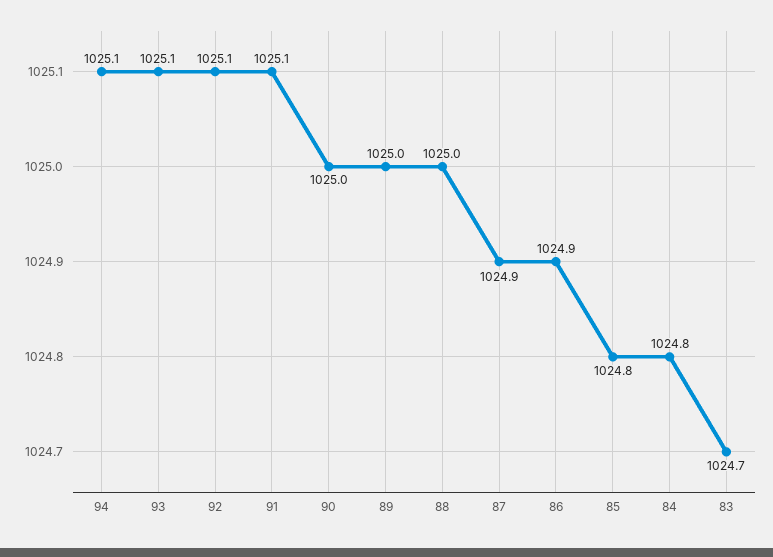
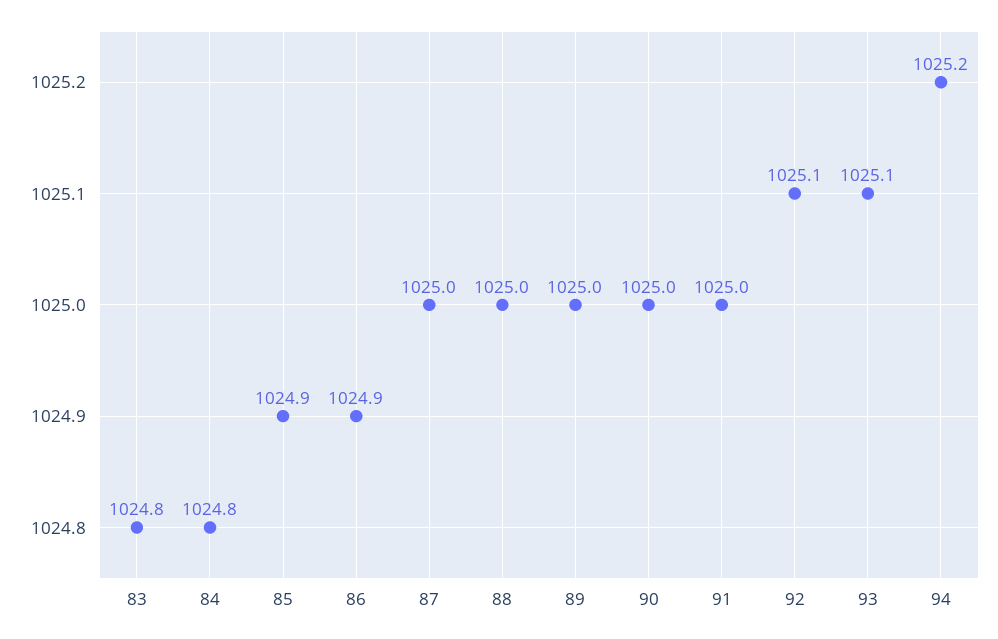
94: 1025.1 -> 1025.2
91: 1025.1 -> 1025
87: 1024.9 -> 1025
85: 1024.8 -> 1024.9
83: 1024.7 -> 1024.8

